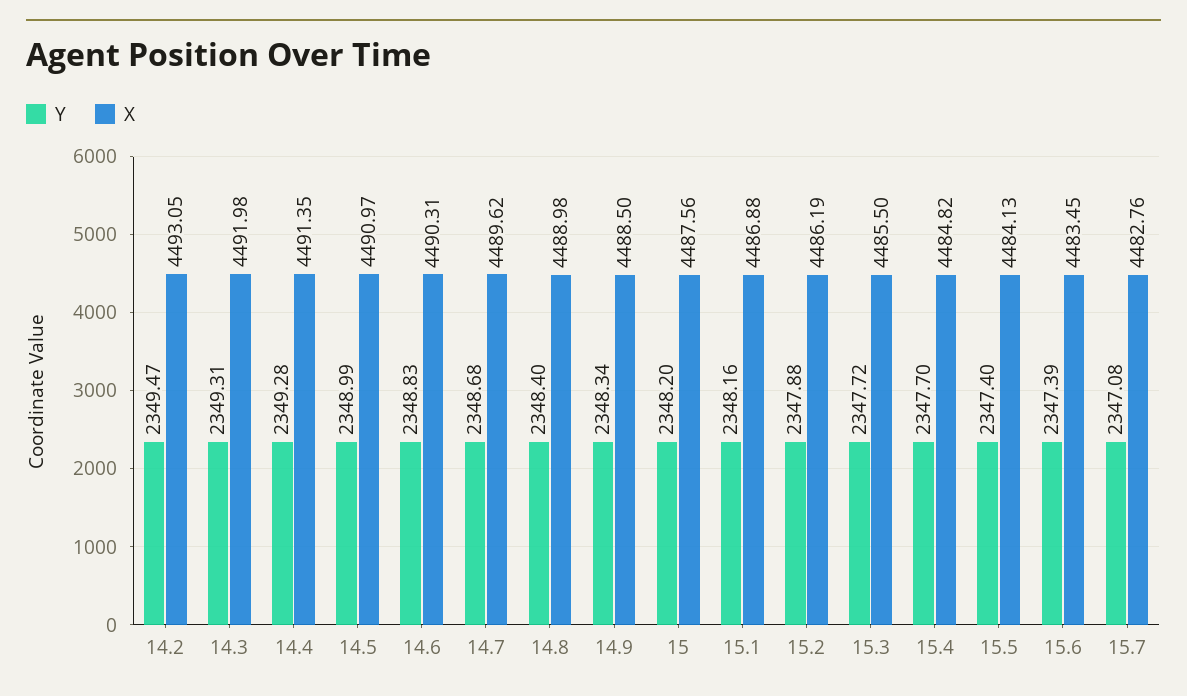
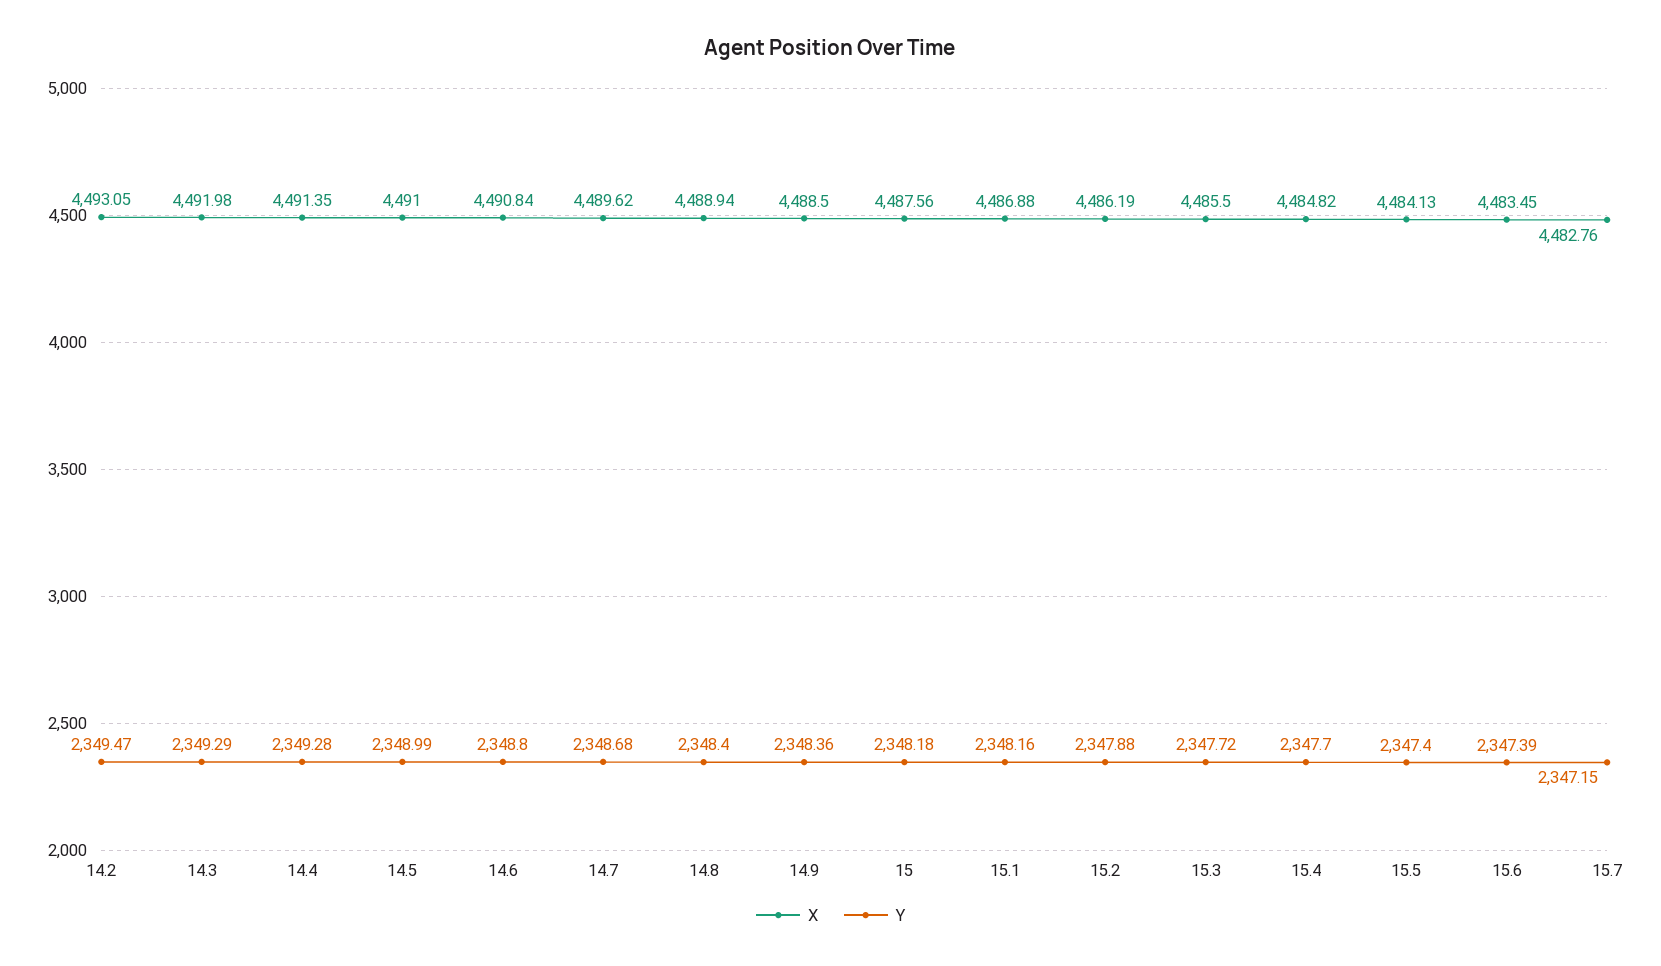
Y, 14.3: 2349.31 -> 2349.29
X, 14.5: 4490.97 -> 4491
Y, 14.6: 2348.83 -> 2348.8
X, 14.6: 4490.31 -> 4490.84
X, 14.8: 4488.98 -> 4488.94
Y, 14.9: 2348.34 -> 2348.36
Y, 15: 2348.2 -> 2348.18
Y, 15.7: 2347.08 -> 2347.15

